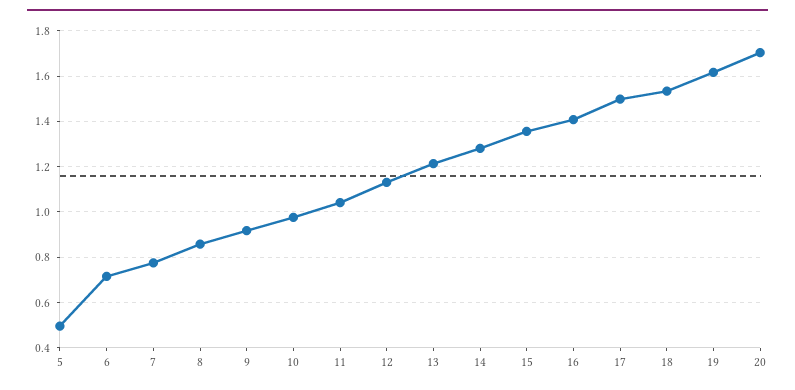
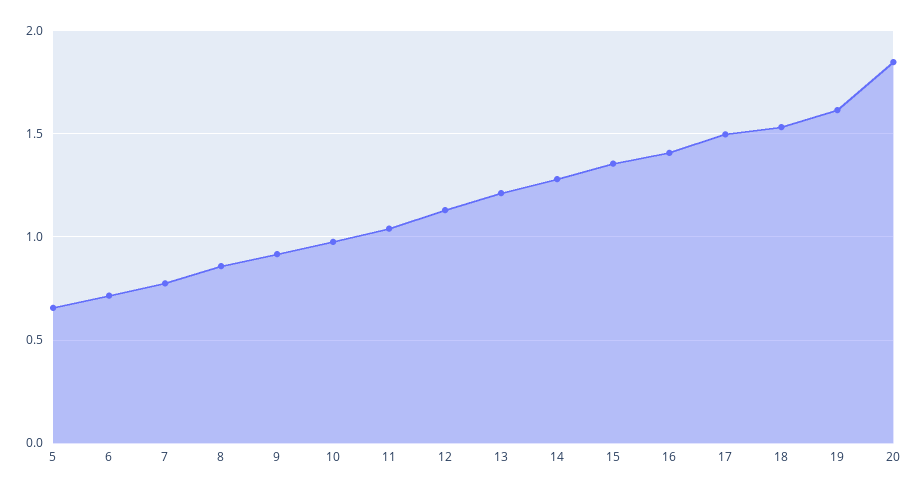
5: 0.5 -> 0.65
20: 1.7 -> 1.85

